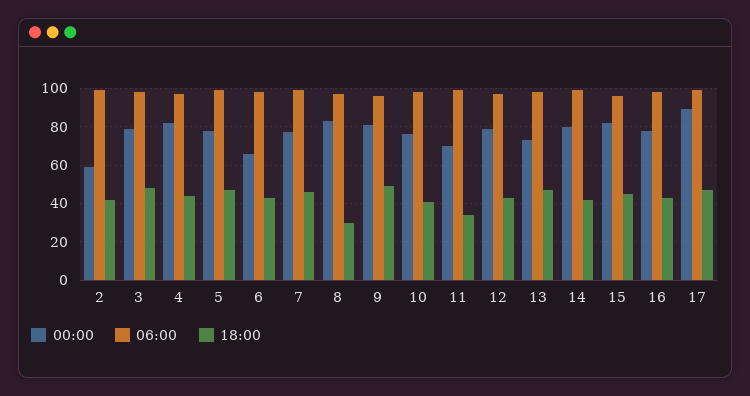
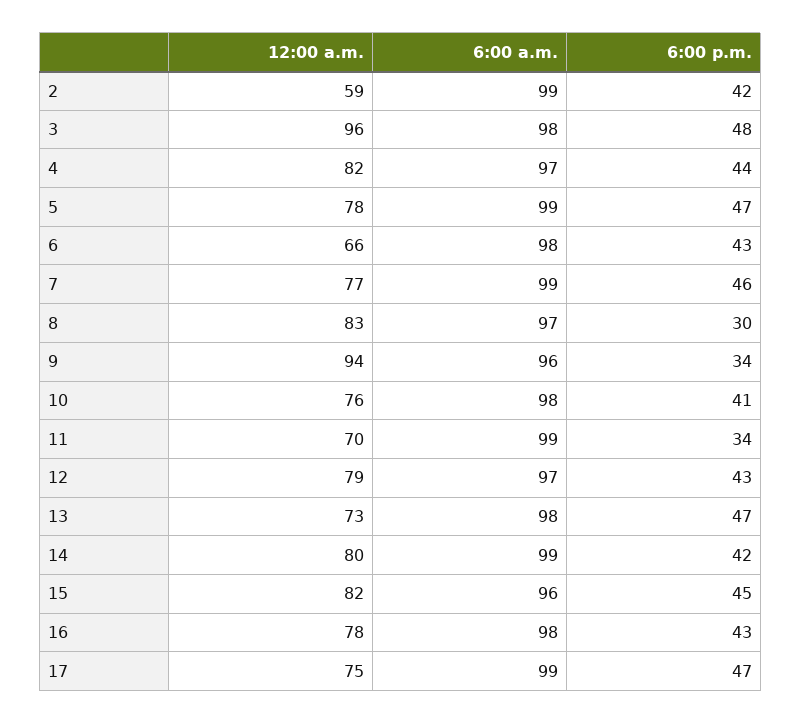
00:00, 3: 80 -> 96
00:00, 9: 80 -> 94
18:00, 9: 50 -> 34
00:00, 17: 90 -> 75

